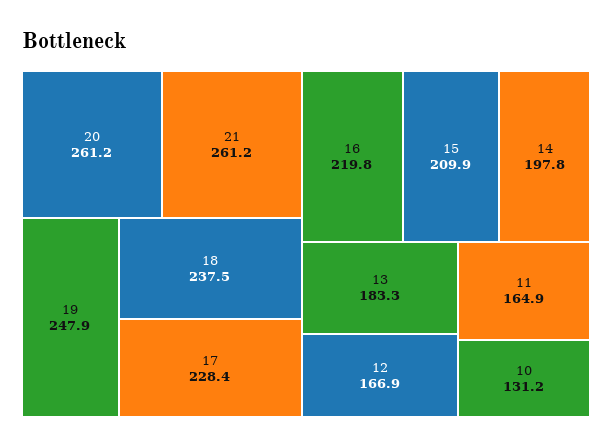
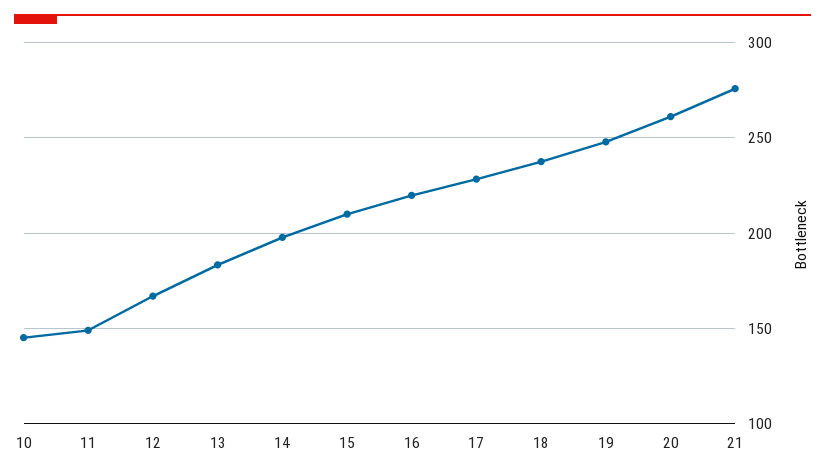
21: 261.2 -> 275
11: 164.9 -> 150
10: 131.2 -> 145

